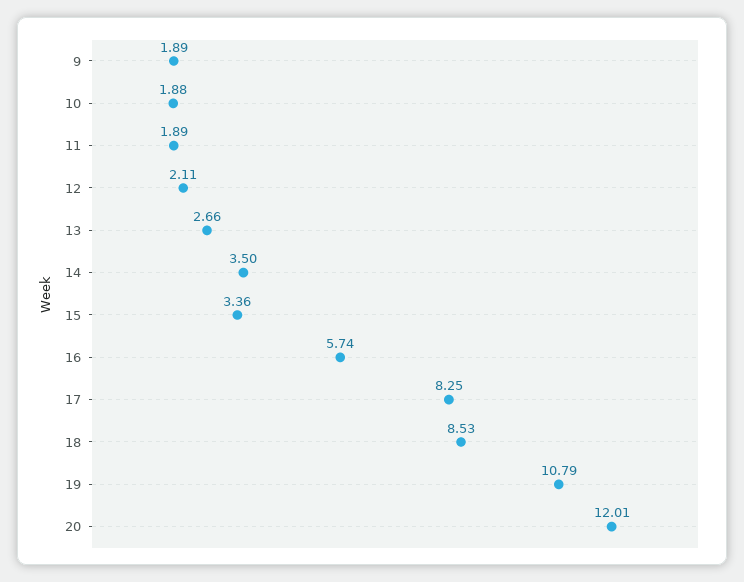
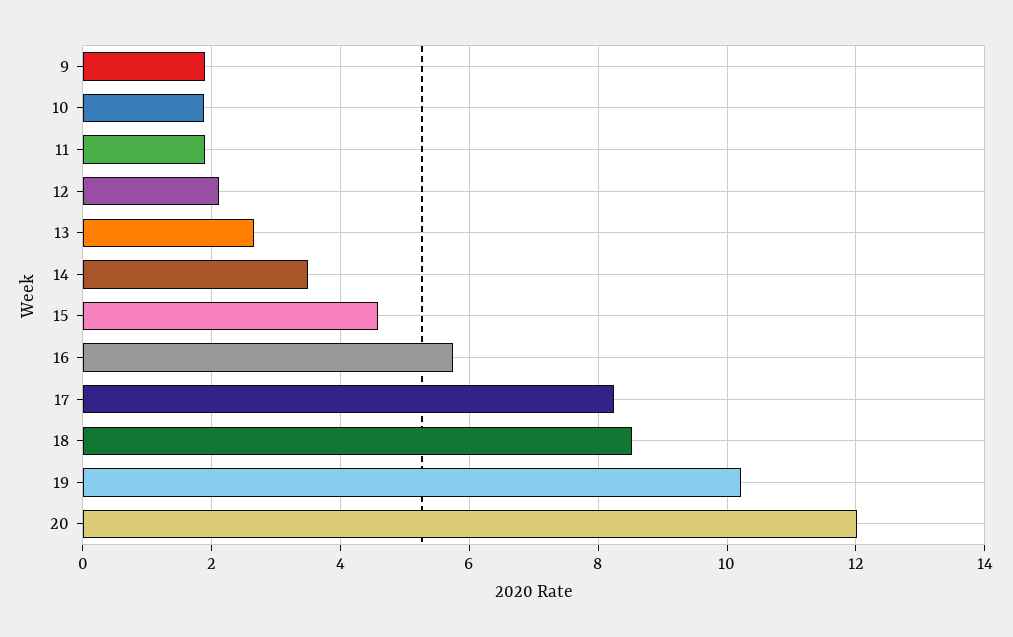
15: 3.36 -> 4.6
19: 10.79 -> 10.2

